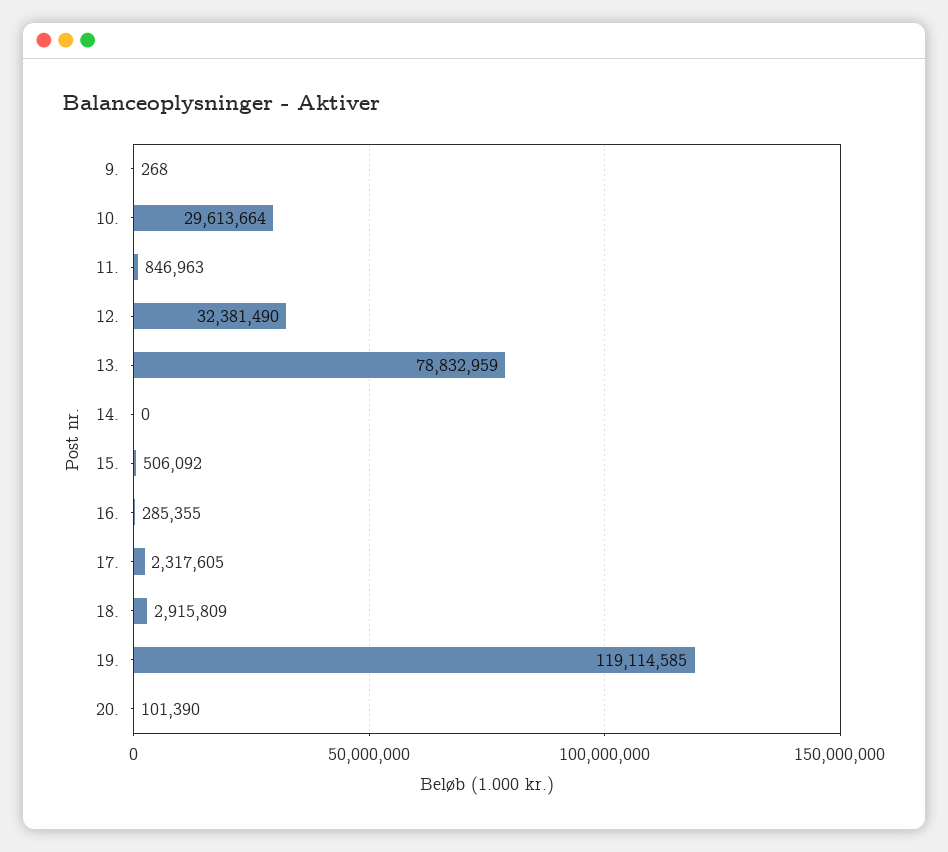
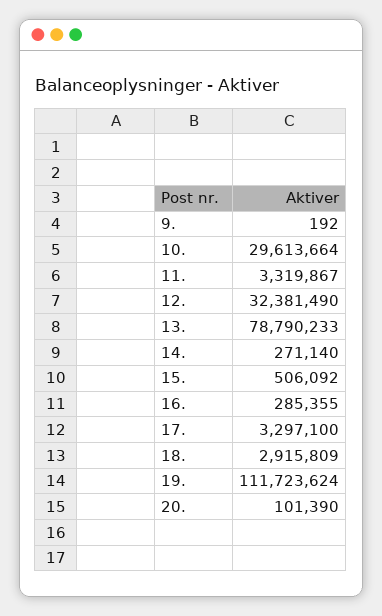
9.: 268 -> 192
11.: 846963 -> 3319867
13.: 78832959 -> 78790233
14.: 0 -> 271140
17.: 2317605 -> 3297100
19.: 119114585 -> 111723624

